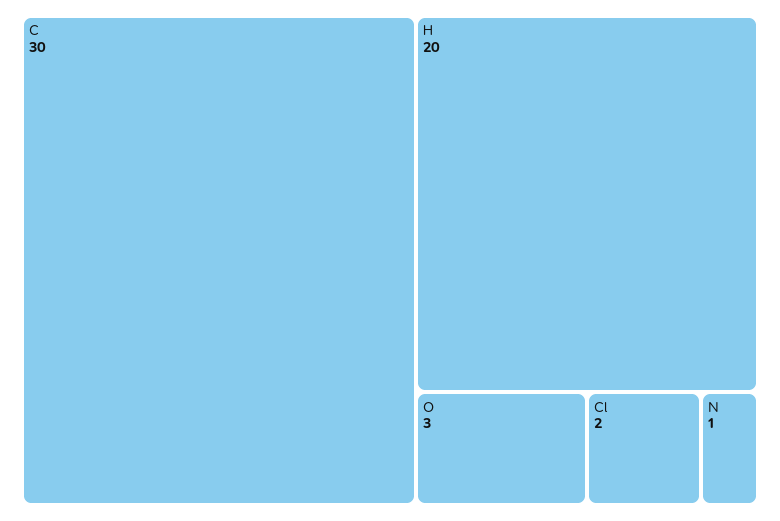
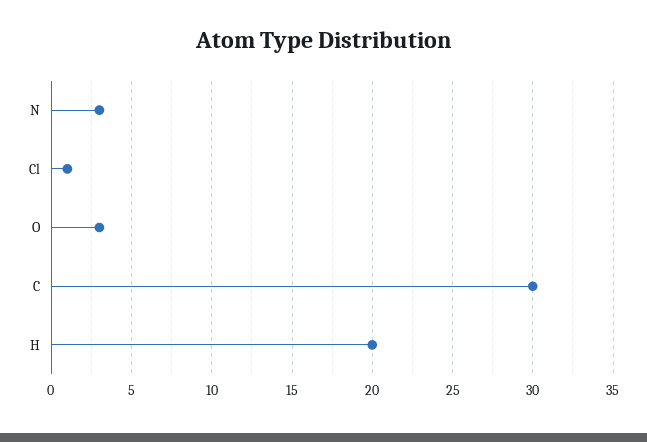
Cl: 2 -> 1
N: 1 -> 3

